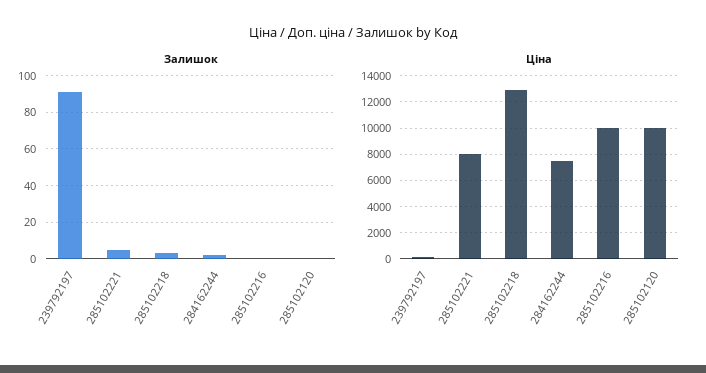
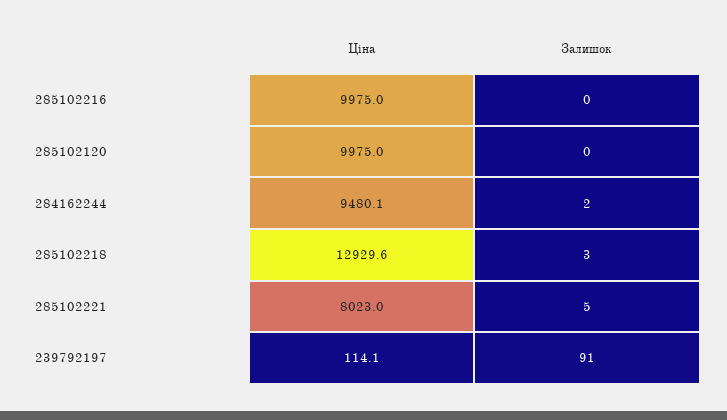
Ціна, 284162244: 7500 -> 9480.1

